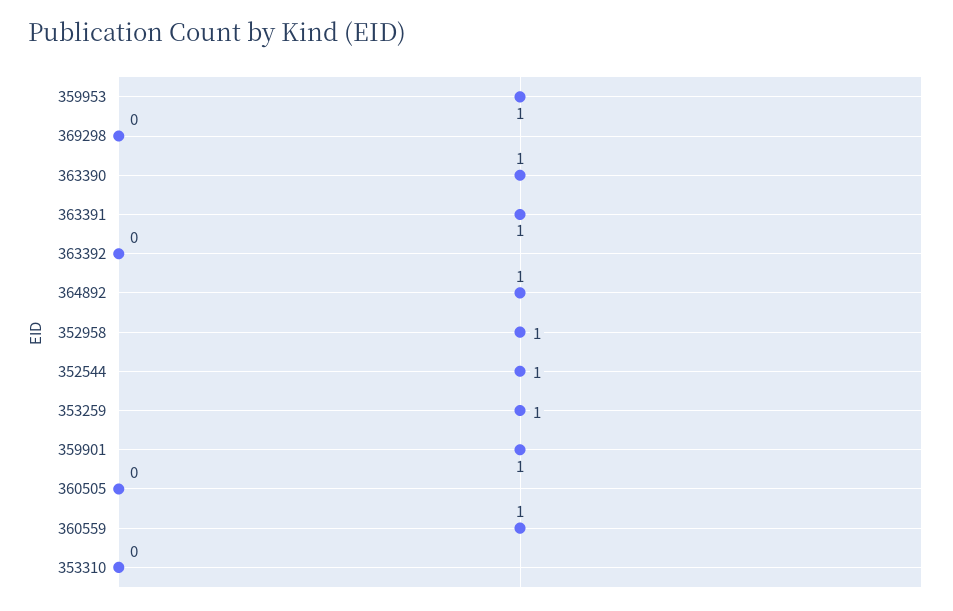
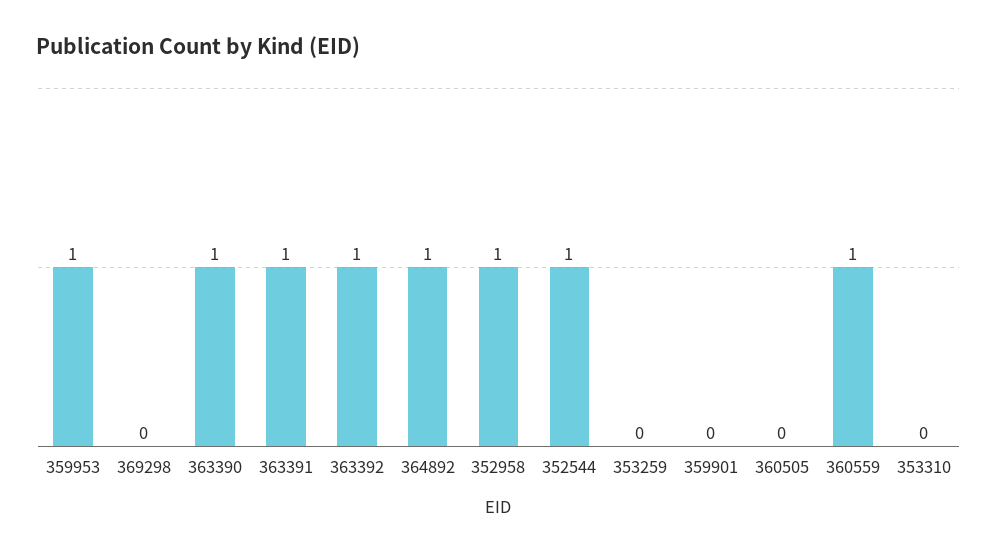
363392: 0 -> 1
353259: 1 -> 0
359901: 1 -> 0

